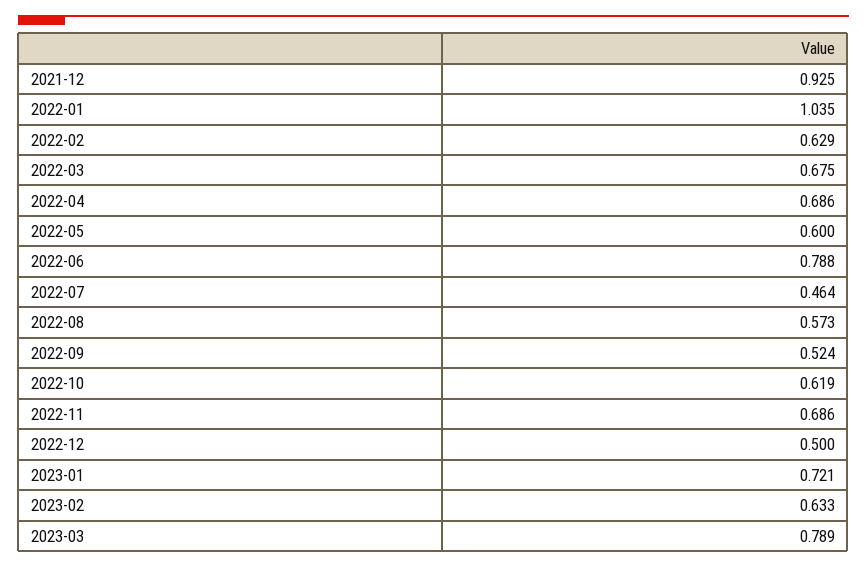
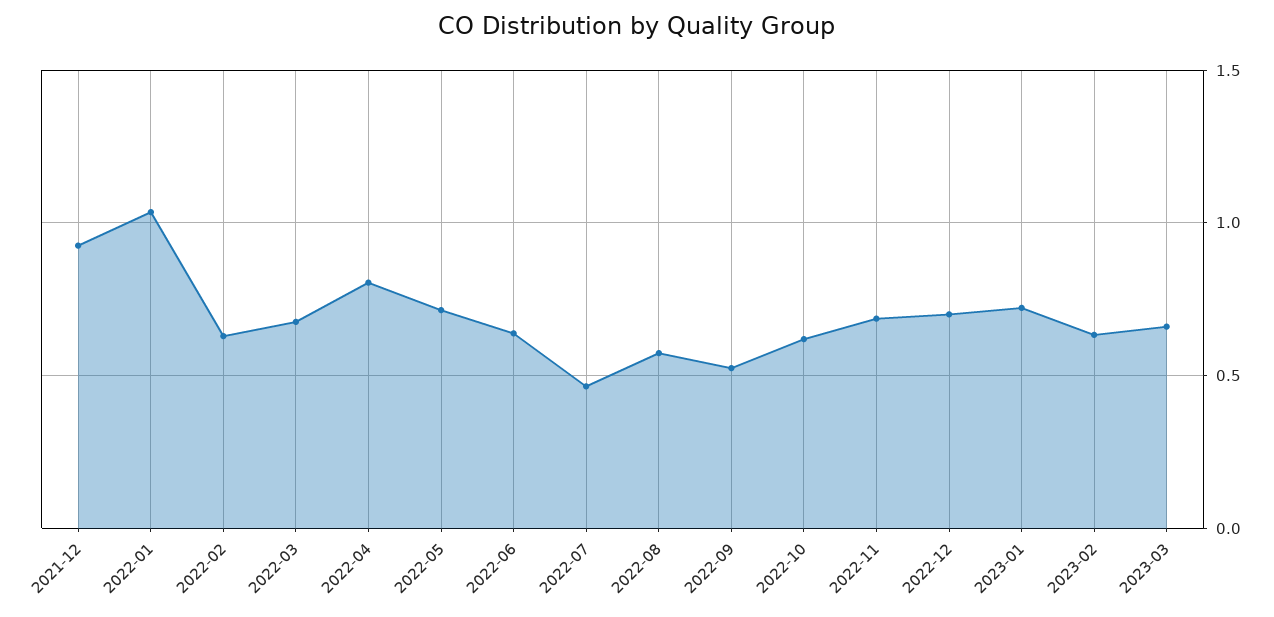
2022-04: 0.686 -> 0.8
2022-05: 0.6 -> 0.7
2022-06: 0.788 -> 0.65
2022-12: 0.5 -> 0.7
2023-03: 0.789 -> 0.65

